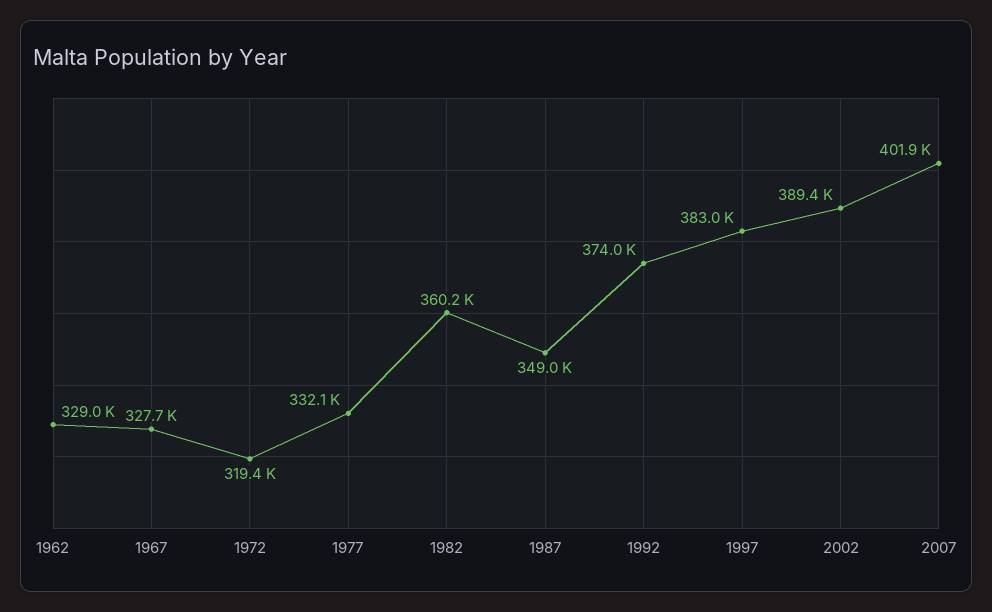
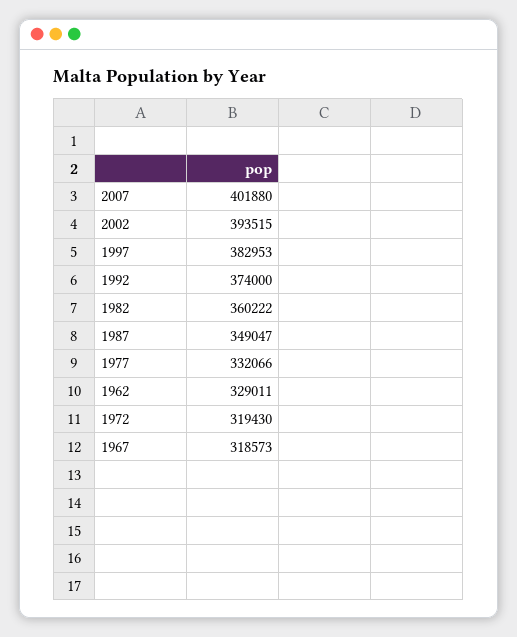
1967: 327700 -> 318573
2002: 389400 -> 393515

